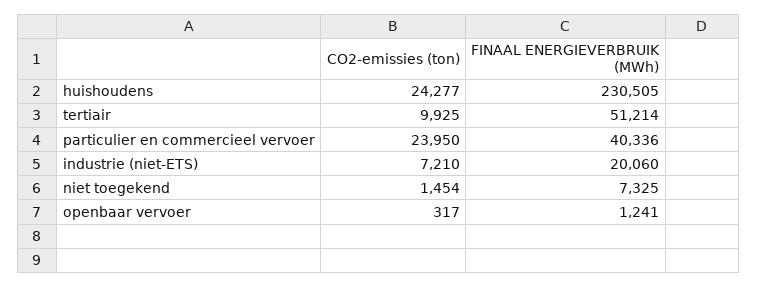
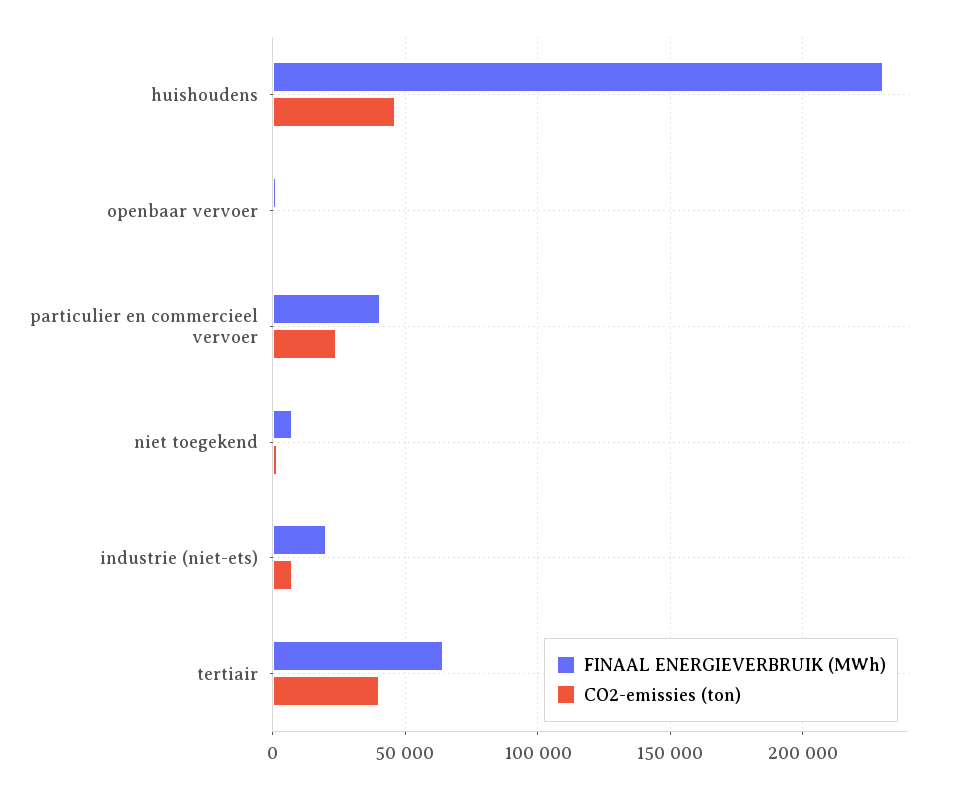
CO2-emissies (ton), huishoudens: 24277 -> 45000
CO2-emissies (ton), tertiair: 9925 -> 40000
FINAAL ENERGIEVERBRUIK (MWh), tertiair: 51214 -> 65000

